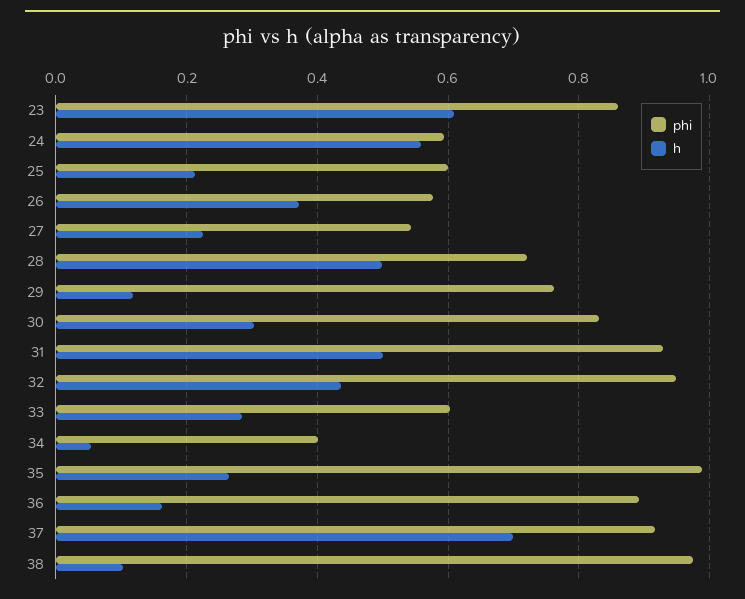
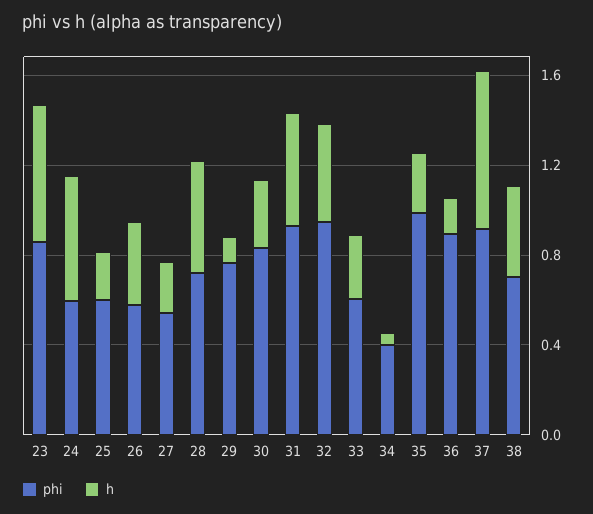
phi, 38: 0.98 -> 0.7
h, 38: 0.1 -> 0.4

